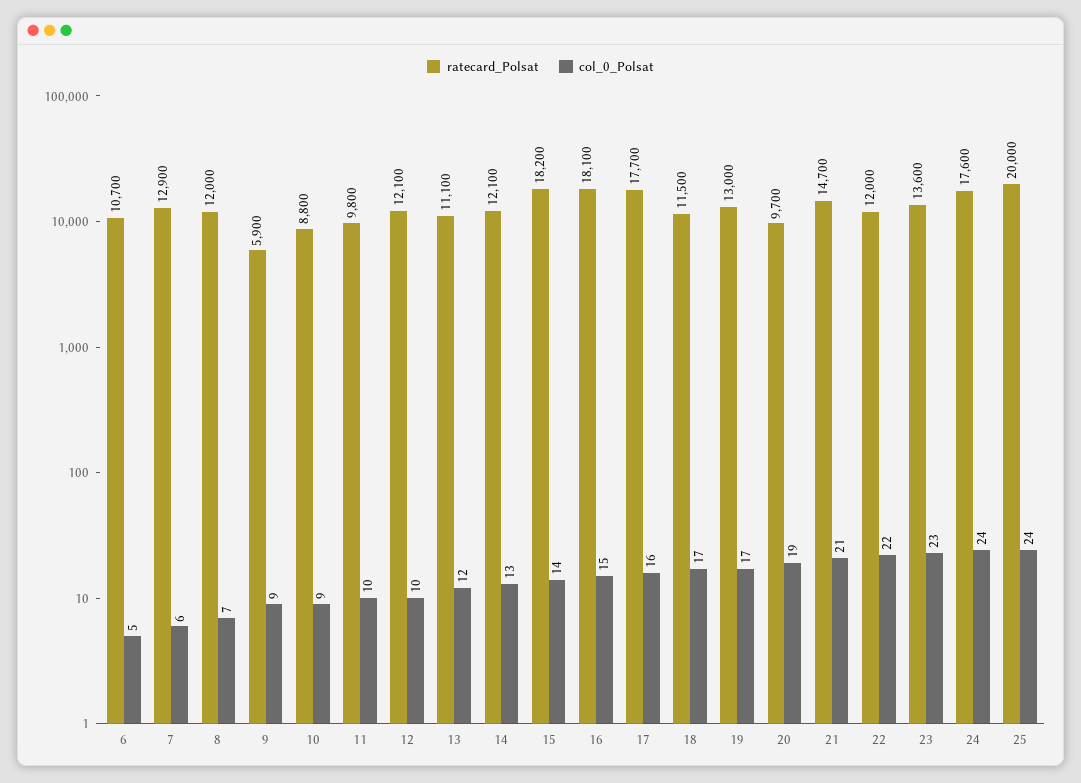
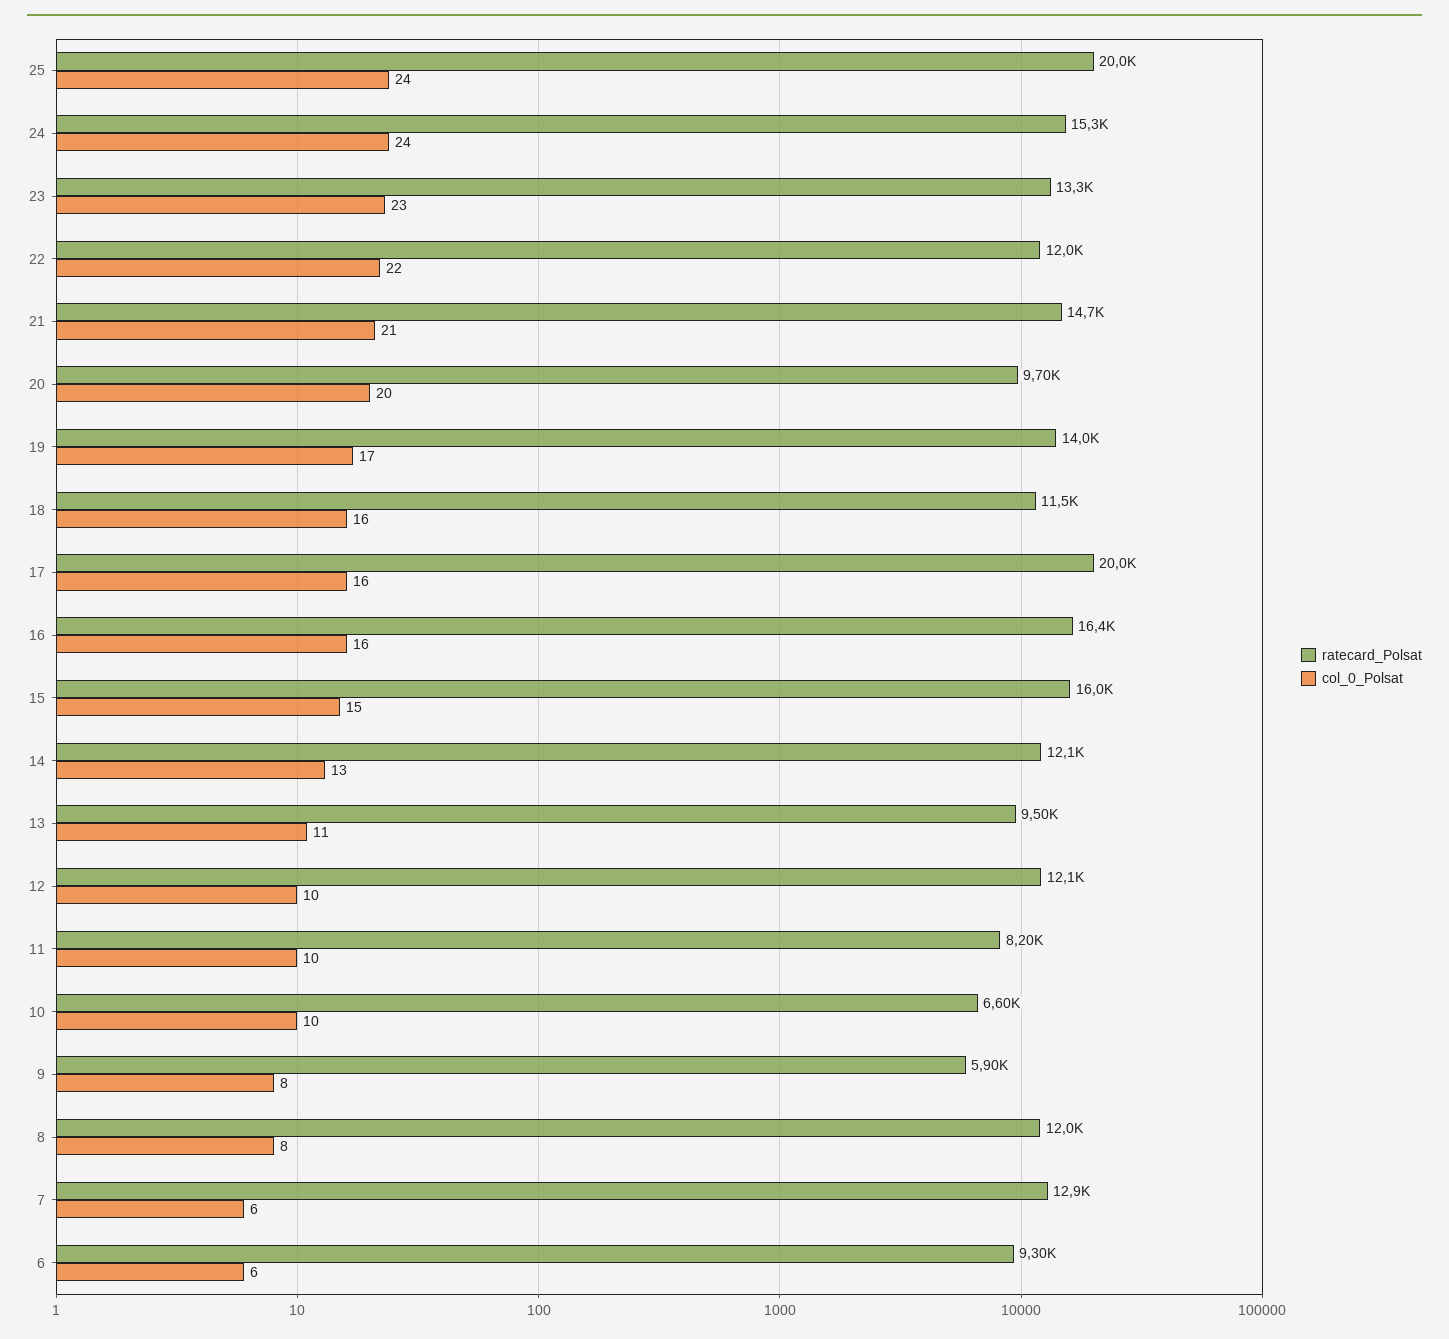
ratecard_Polsat, 6: 10700 -> 9300
col_0_Polsat, 6: 5 -> 6
col_0_Polsat, 8: 7 -> 8
col_0_Polsat, 9: 9 -> 8
ratecard_Polsat, 10: 8800 -> 6600
col_0_Polsat, 10: 9 -> 10
ratecard_Polsat, 11: 9800 -> 8200
ratecard_Polsat, 13: 11100 -> 9500
col_0_Polsat, 13: 12 -> 11
ratecard_Polsat, 15: 18200 -> 16000
col_0_Polsat, 15: 14 -> 15
ratecard_Polsat, 16: 18100 -> 16400
col_0_Polsat, 16: 15 -> 16
ratecard_Polsat, 17: 17700 -> 20000
col_0_Polsat, 18: 17 -> 16
ratecard_Polsat, 19: 13000 -> 14000
col_0_Polsat, 20: 19 -> 20
ratecard_Polsat, 23: 13600 -> 13300
ratecard_Polsat, 24: 17600 -> 15300

